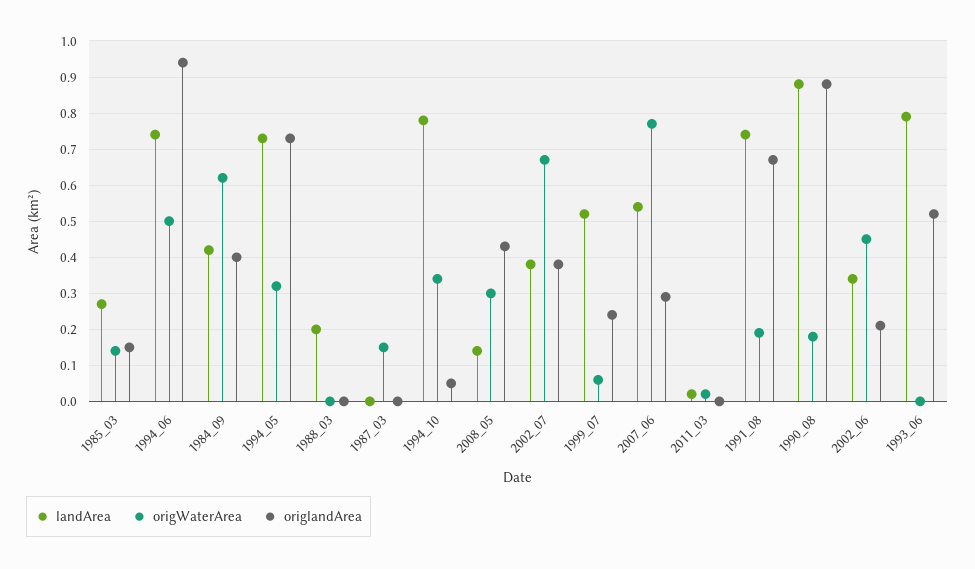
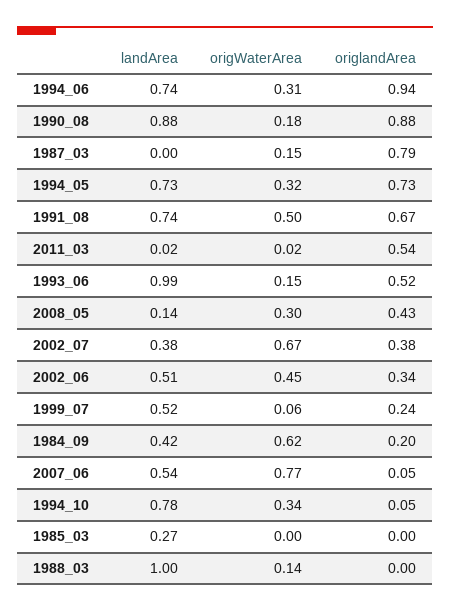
origWaterArea, 1985_03: 0.15 -> 0
origlandArea, 1985_03: 0.15 -> 0
origWaterArea, 1994_06: 0.5 -> 0.31
origlandArea, 1984_09: 0.4 -> 0.2
landArea, 1988_03: 0.2 -> 1
origWaterArea, 1988_03: 0 -> 0.14
origlandArea, 1987_03: 0 -> 0.79
origlandArea, 2007_06: 0.3 -> 0.05
origlandArea, 2011_03: 0 -> 0.54
origWaterArea, 1991_08: 0.2 -> 0.5
landArea, 2002_06: 0.35 -> 0.51
origlandArea, 2002_06: 0.2 -> 0.34
landArea, 1993_06: 0.8 -> 0.99
origWaterArea, 1993_06: 0 -> 0.15

